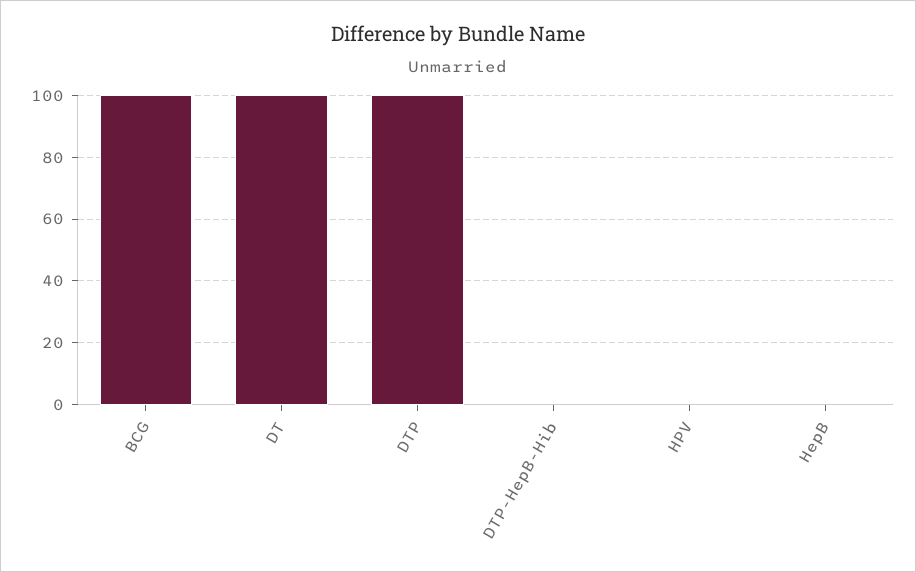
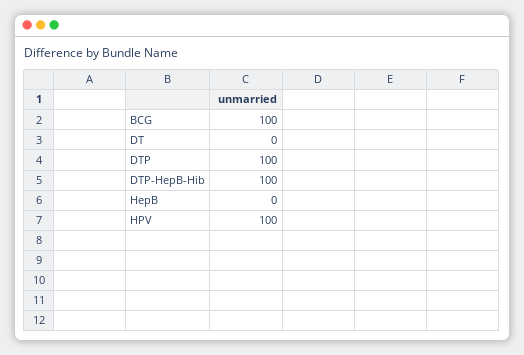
DT: 100 -> 0
DTP-HepB-Hib: 0 -> 100
HPV: 0 -> 100

